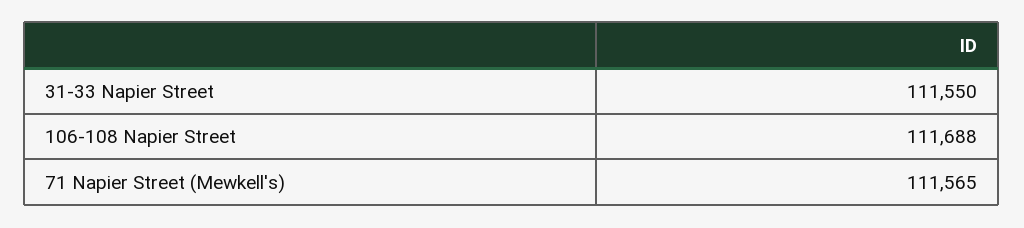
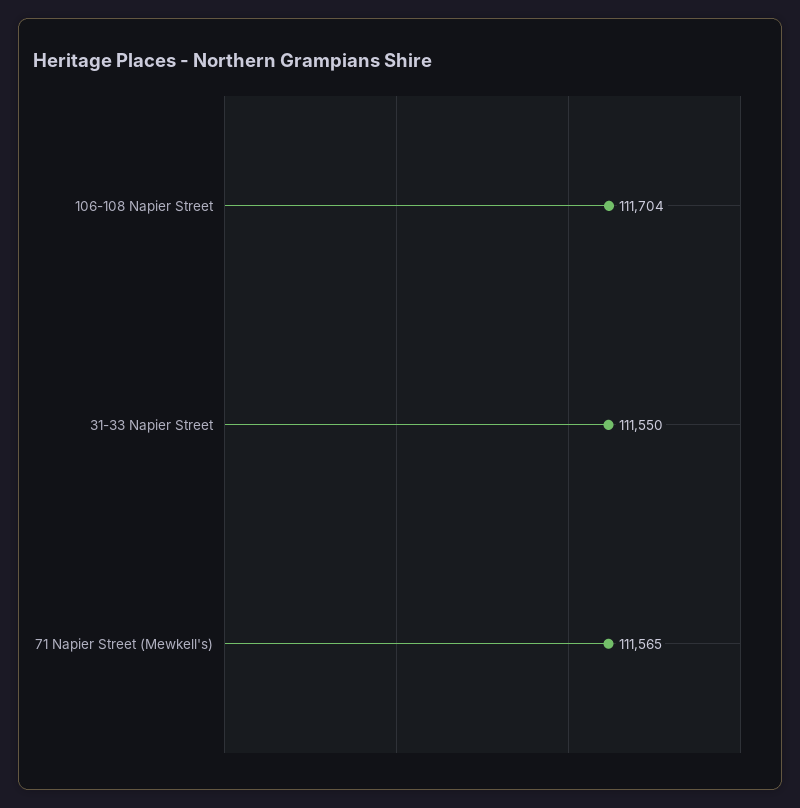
106-108 Napier Street: 111688 -> 111704

